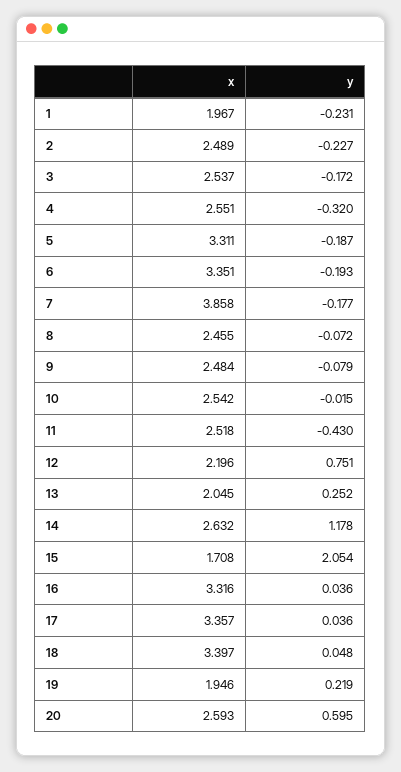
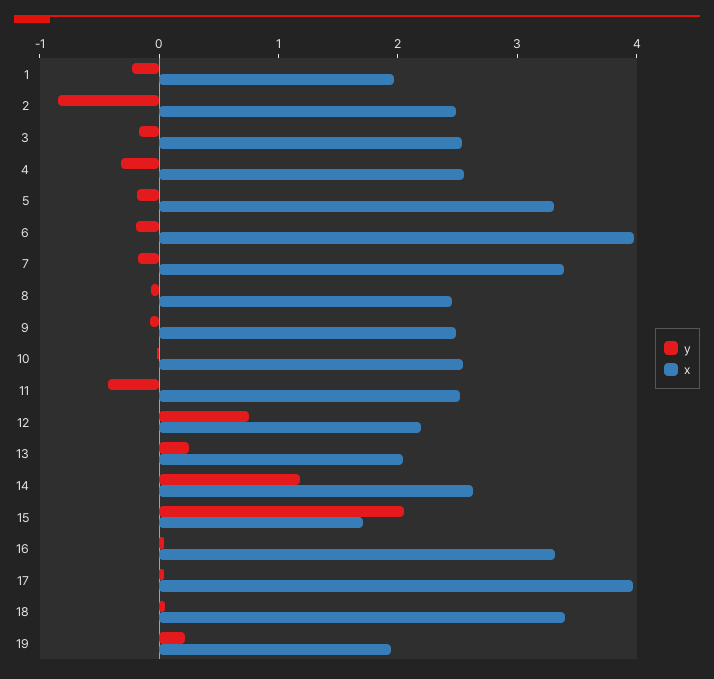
y, 2: -0.227 -> -0.8
x, 6: 3.351 -> 4
x, 7: 3.858 -> 3.4
x, 17: 3.357 -> 4
x, 20: 2.593 -> none
y, 20: 0.595 -> none

